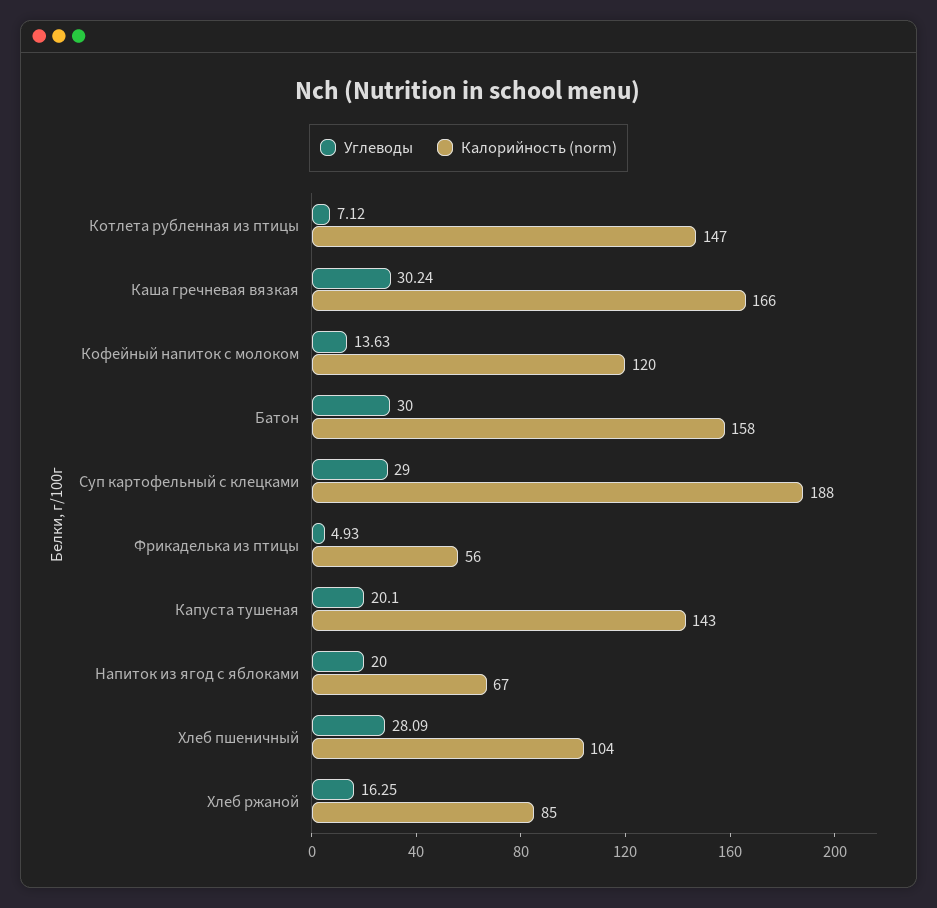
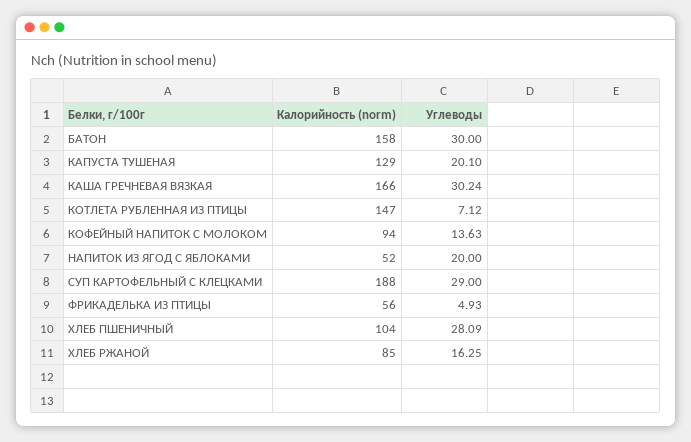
Калорийность (norm), Кофейный напиток с молоком: 120 -> 94
Калорийность (norm), Капуста тушеная: 143 -> 129
Калорийность (norm), Напиток из ягод с яблоками: 67 -> 52

